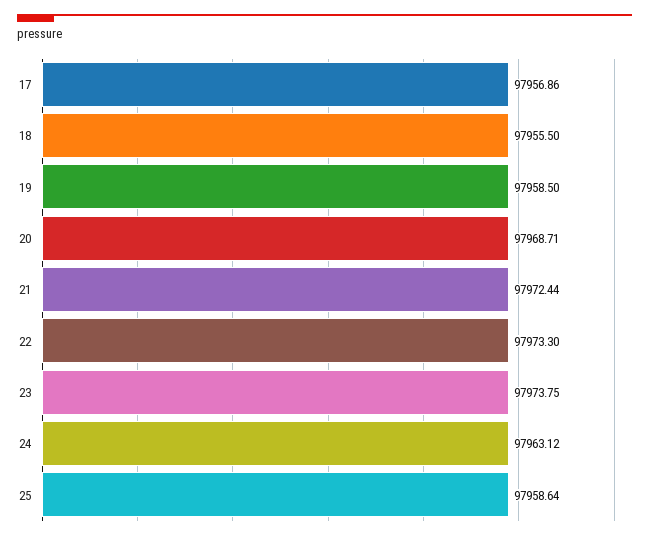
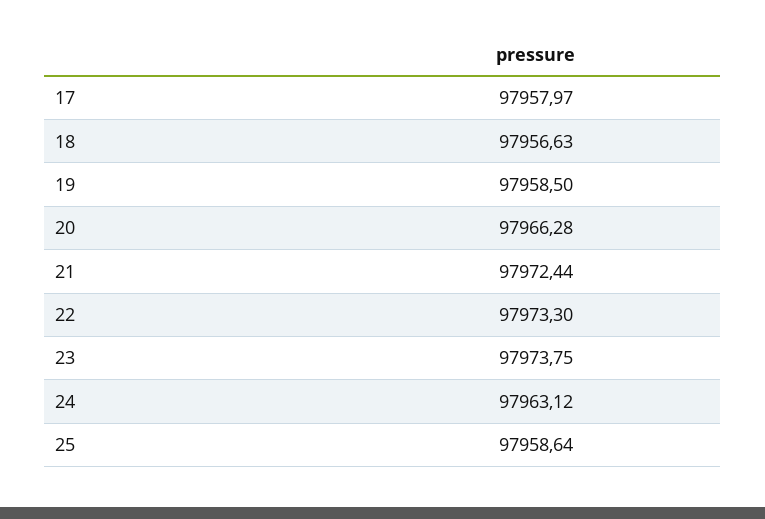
17: 97956.86 -> 97957.97
18: 97955.5 -> 97956.63
20: 97968.71 -> 97966.28

